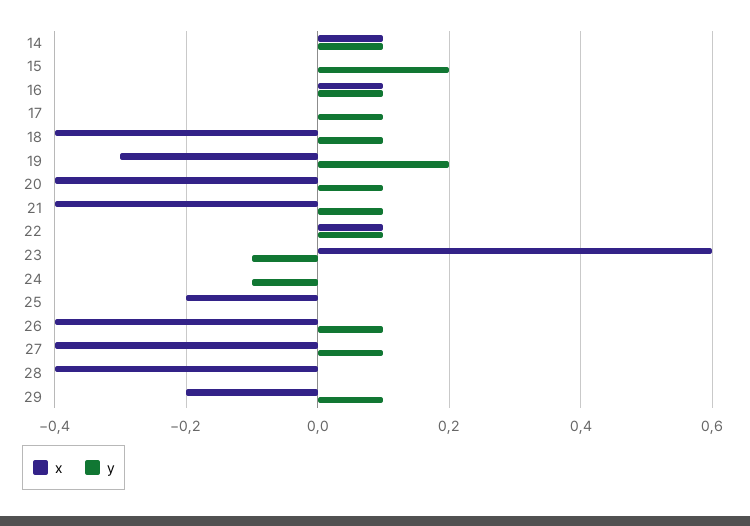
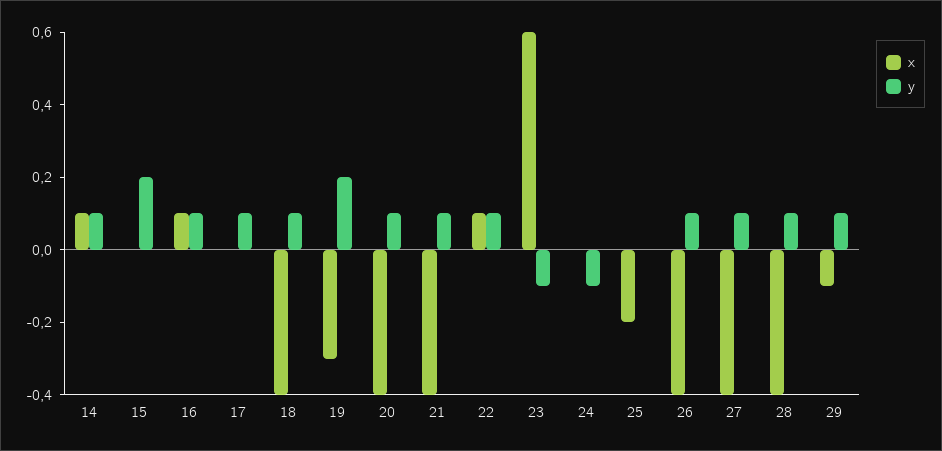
y, 28: 0 -> 0.1
x, 29: -0.2 -> -0.1

